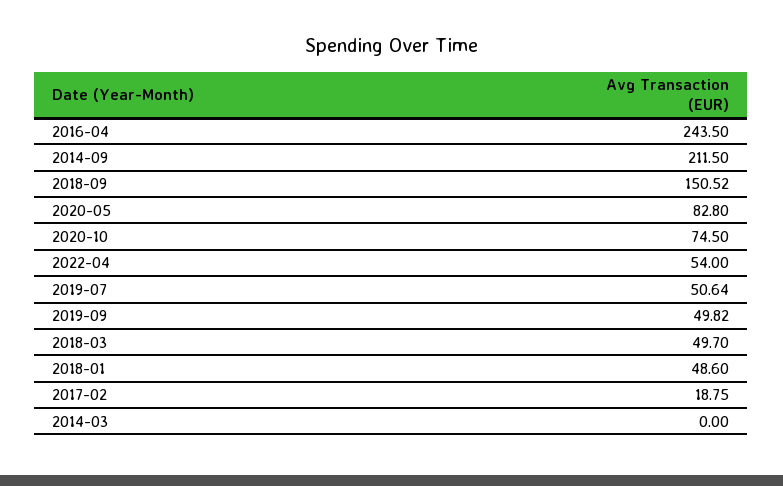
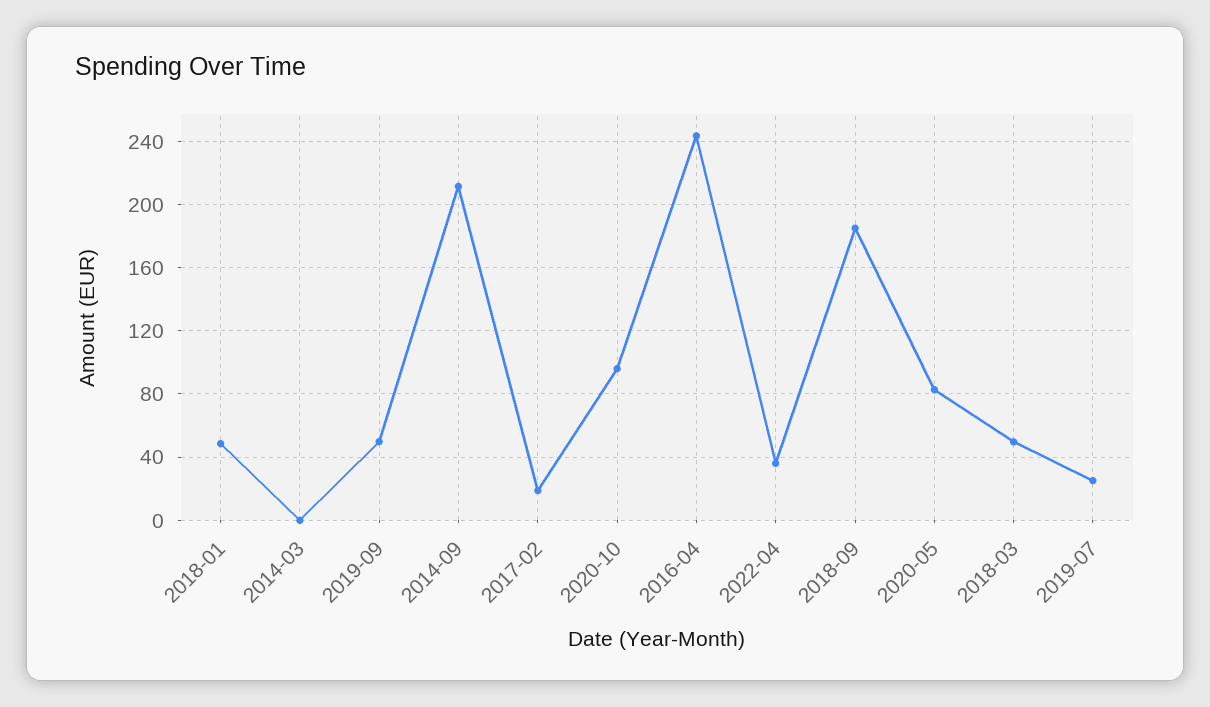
2018-09: 150.52 -> 185
2020-10: 74.5 -> 95
2022-04: 54 -> 35
2019-07: 50.64 -> 25

